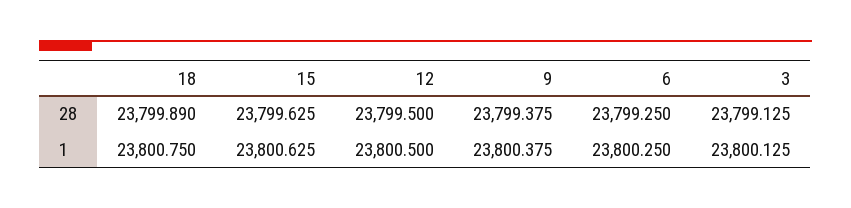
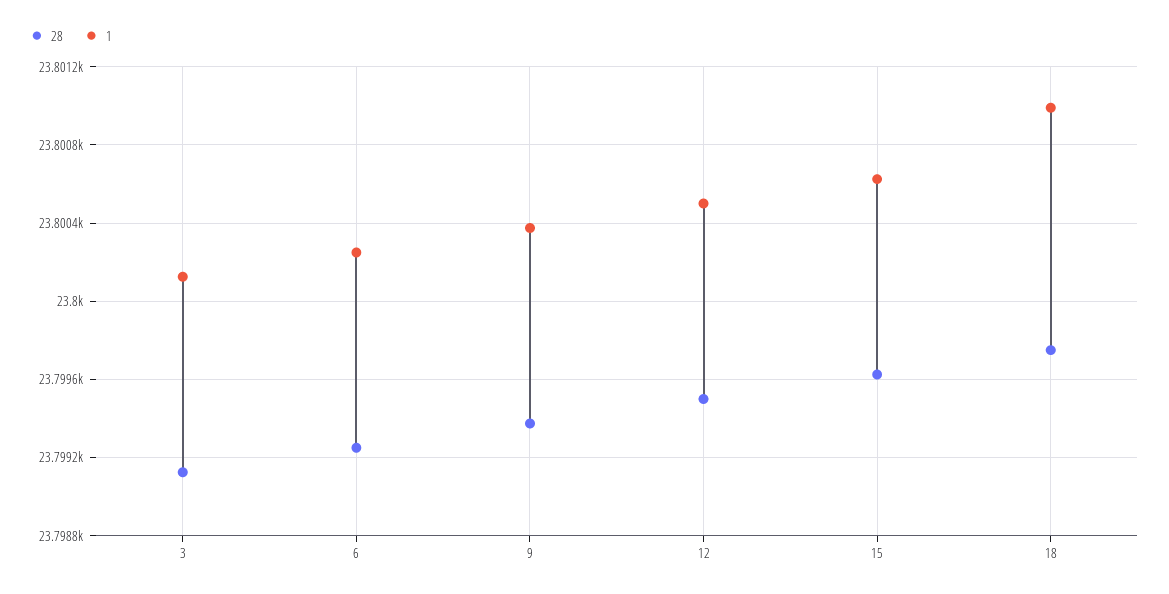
28, 18: 23799.89 -> 23799.75
1, 18: 23800.75 -> 23801

